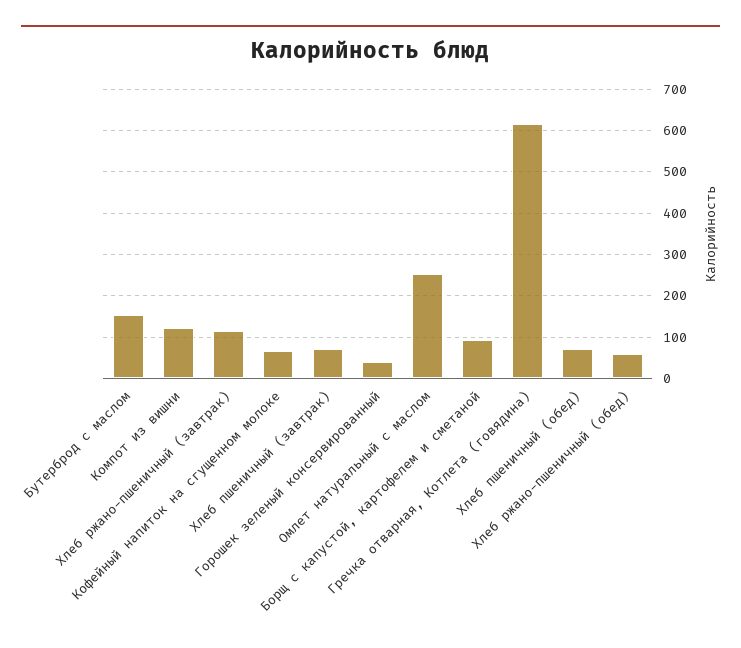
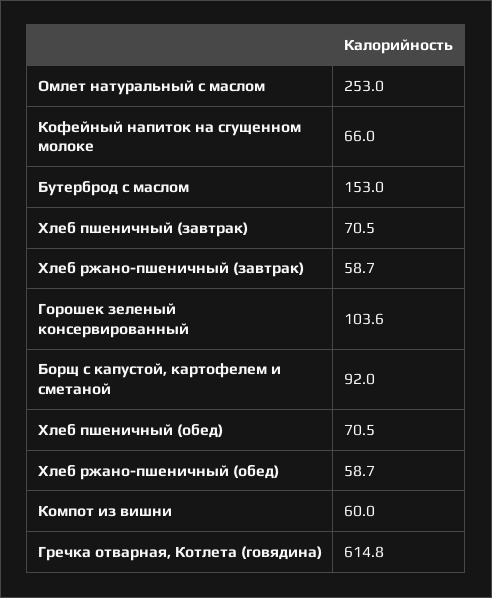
Компот из вишни: 120 -> 60
Хлеб ржано-пшеничный (завтрак): 120 -> 58.7
Горошек зеленый консервированный: 40 -> 103.6

